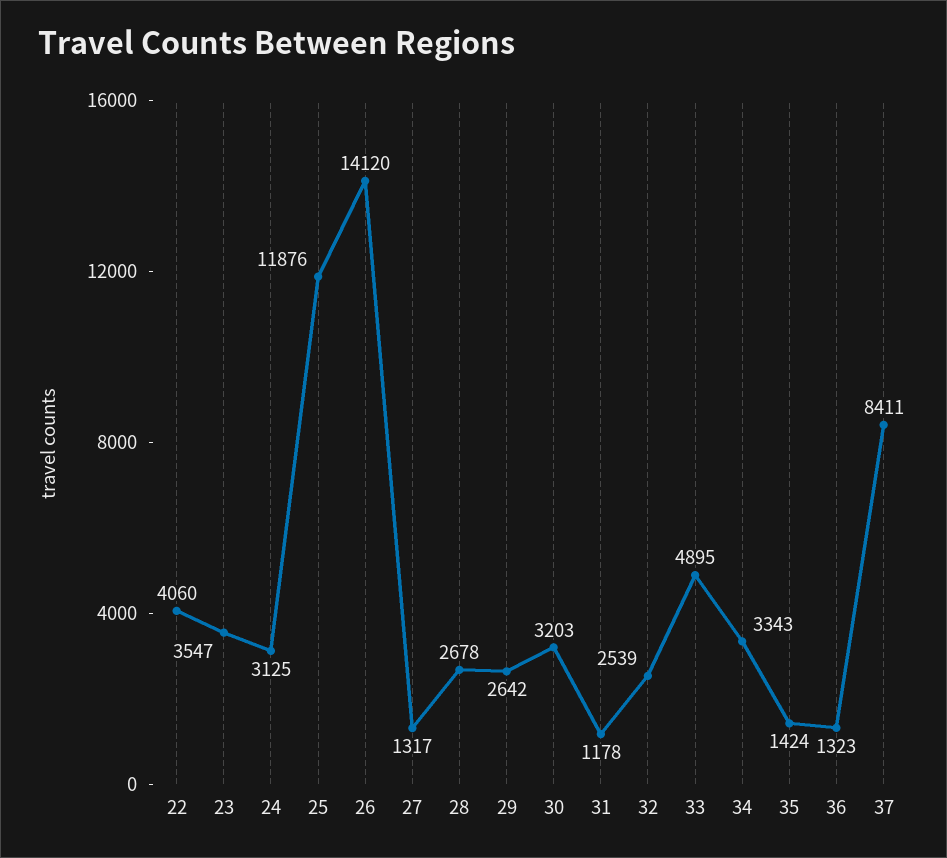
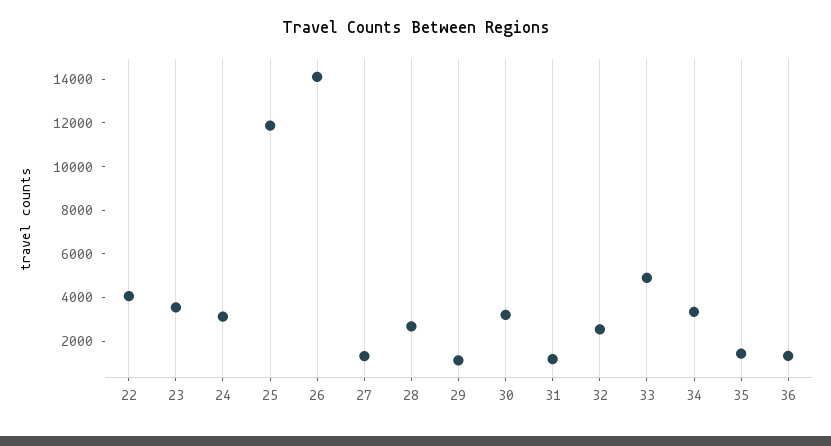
29: 2642 -> 1000
37: 8411 -> none

